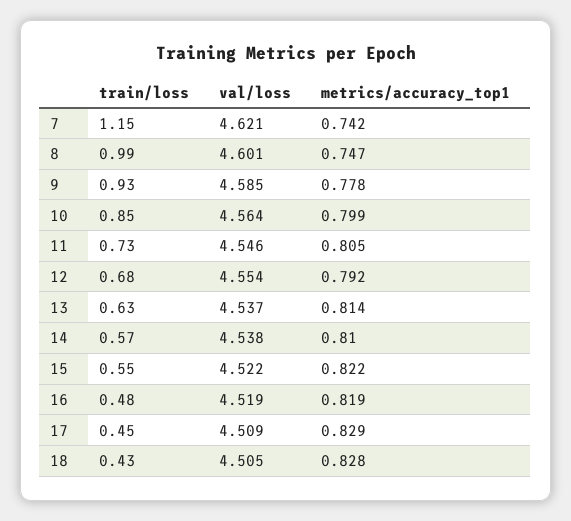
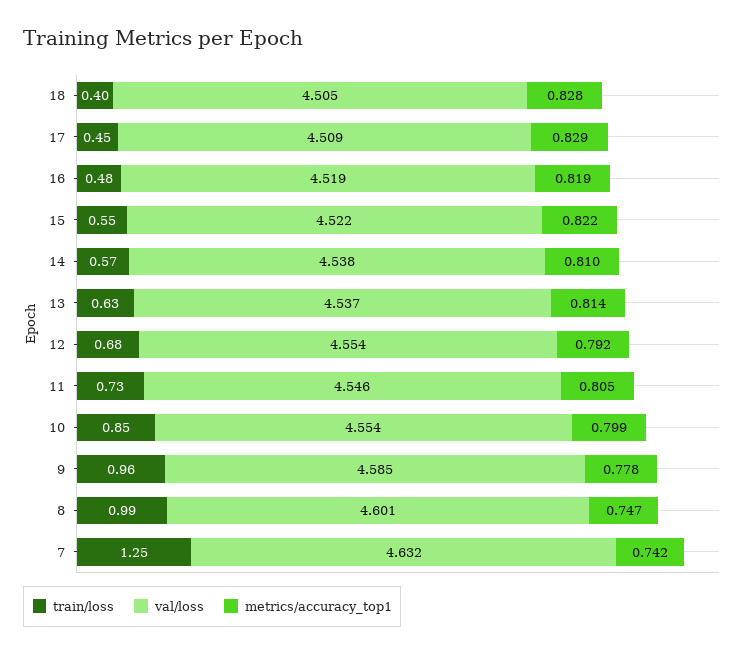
train/loss, 7: 1.15 -> 1.25
val/loss, 7: 4.621 -> 4.632
train/loss, 9: 0.93 -> 0.96
val/loss, 10: 4.564 -> 4.554
train/loss, 18: 0.43 -> 0.4

